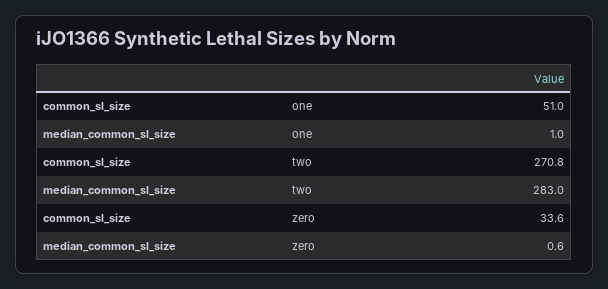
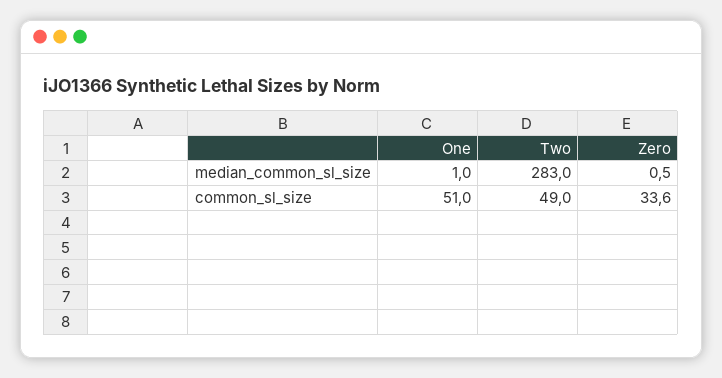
common_sl_size, two: 270.8 -> 49
median_common_sl_size, zero: 0.6 -> 0.5

